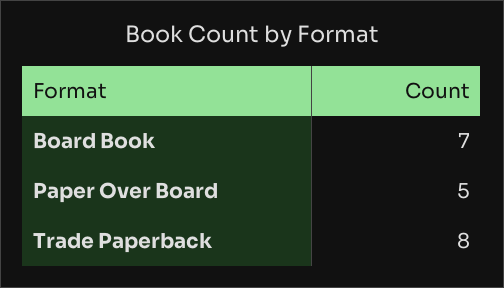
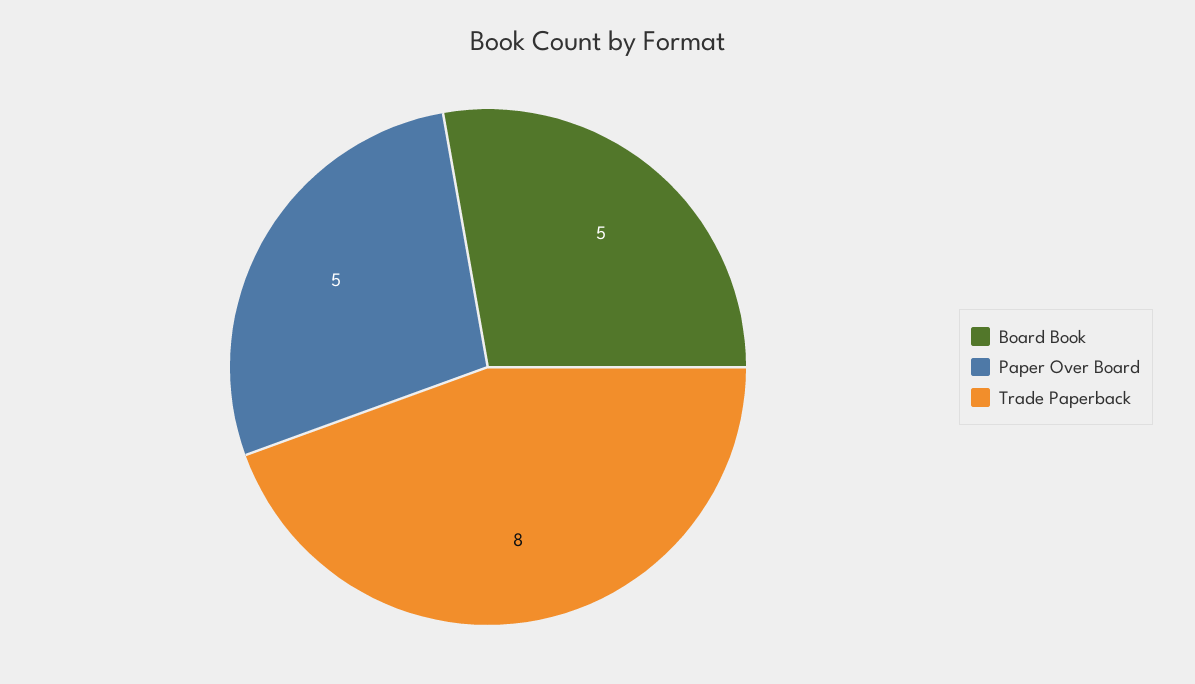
Board Book: 7 -> 5

